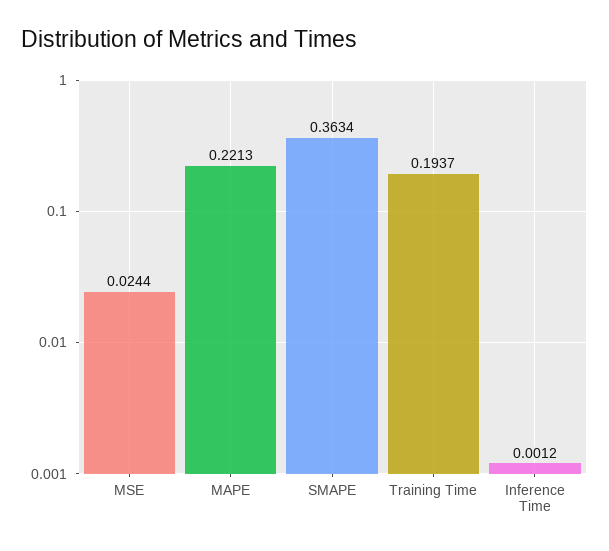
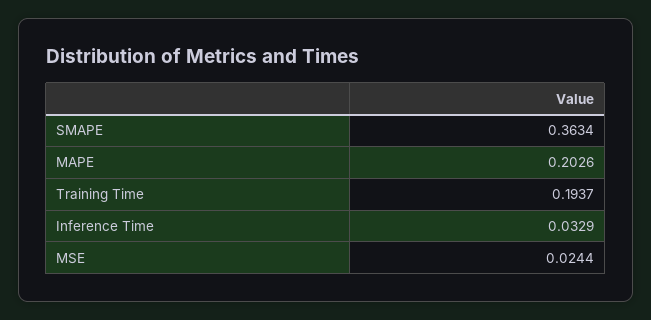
MAPE: 0.2213 -> 0.2026
Inference Time: 0.0012 -> 0.0329

